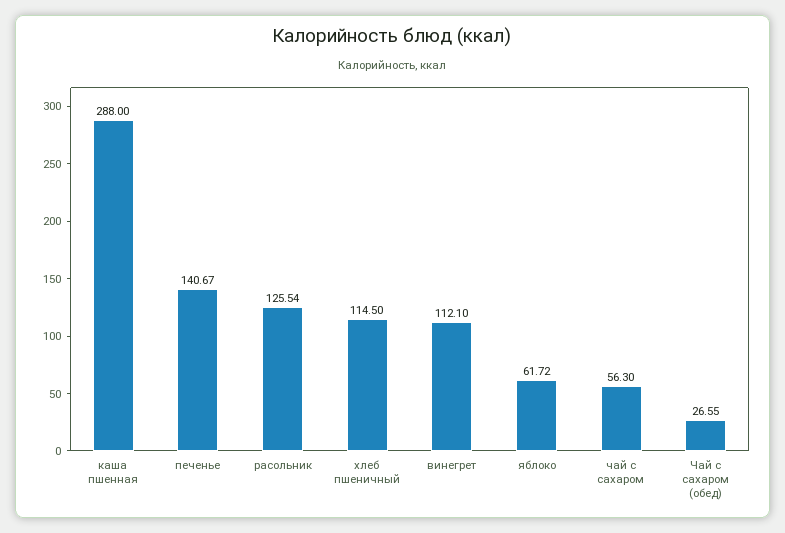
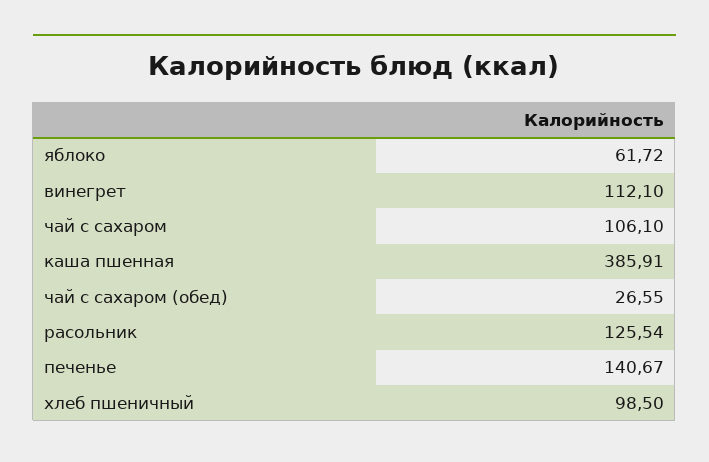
каша пшенная: 288 -> 385.91
хлеб пшеничный: 114.5 -> 98.5
чай с сахаром: 56.3 -> 106.1

